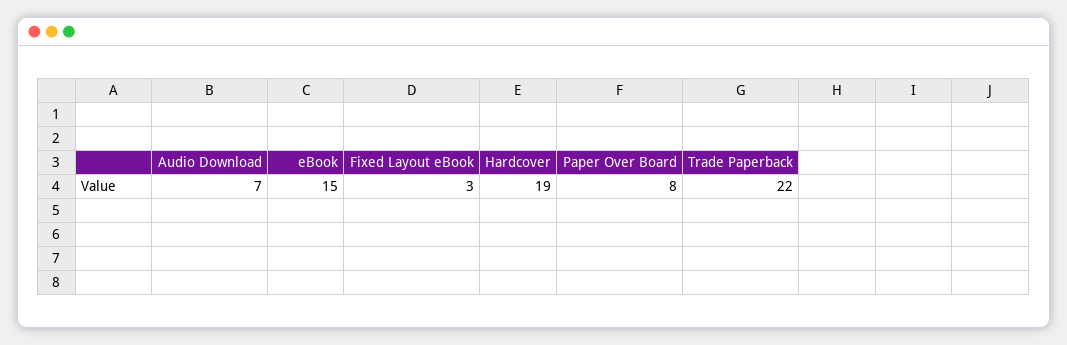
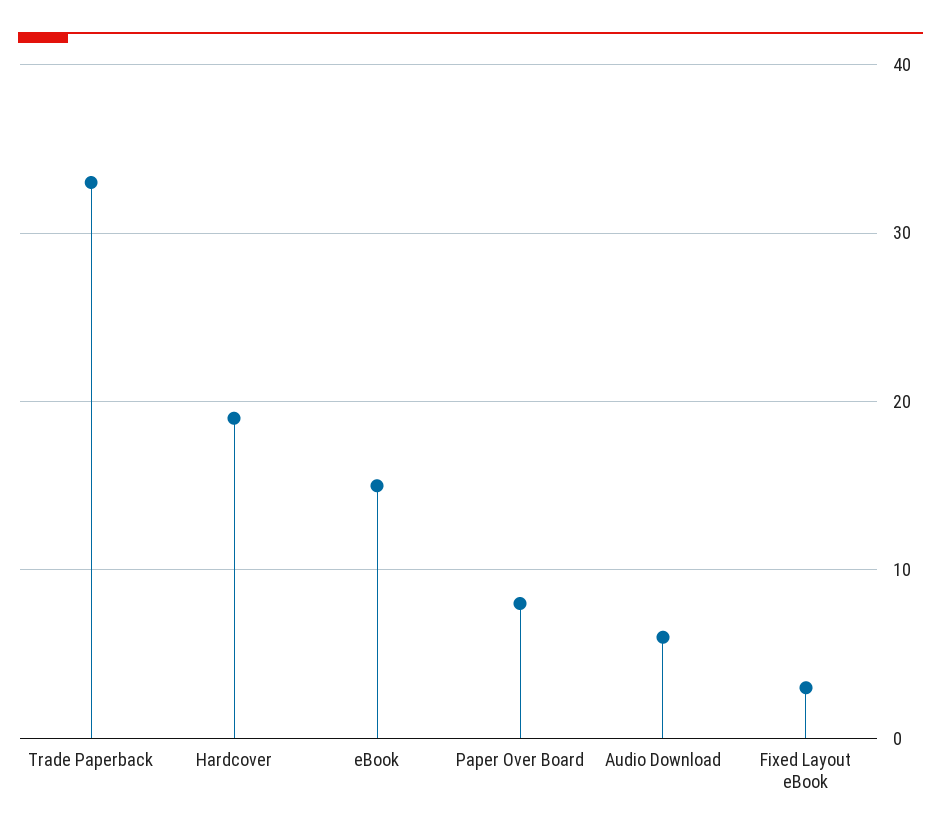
Audio Download: 7 -> 6
Trade Paperback: 22 -> 33

